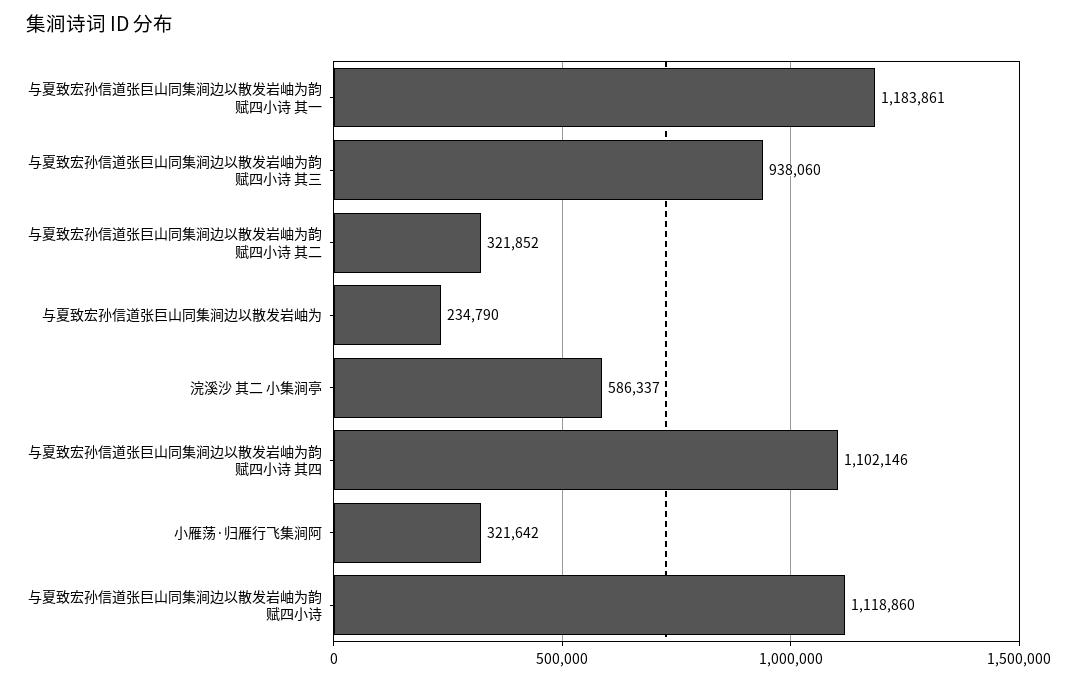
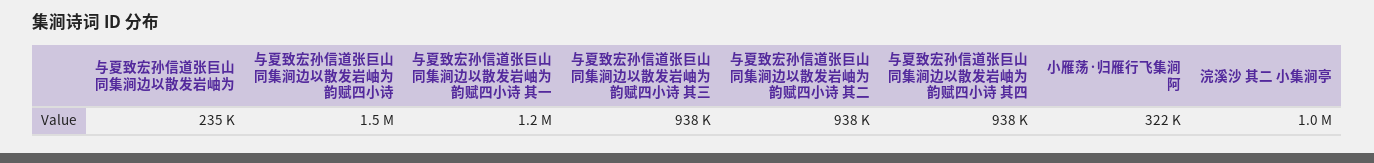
与夏致宏孙信道张巨山同集涧边以散发岩岫为韵赋四小诗 其二: 321852 -> 938000
浣溪沙 其二 小集涧亭: 586337 -> 1000000
与夏致宏孙信道张巨山同集涧边以散发岩岫为韵赋四小诗 其四: 1102146 -> 938000
与夏致宏孙信道张巨山同集涧边以散发岩岫为韵赋四小诗: 1118860 -> 1500000

